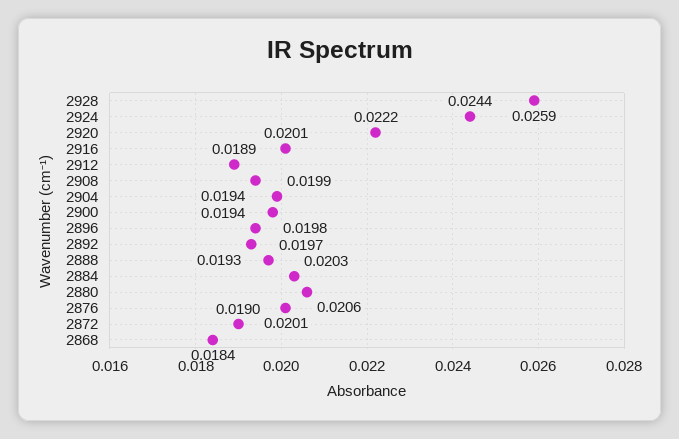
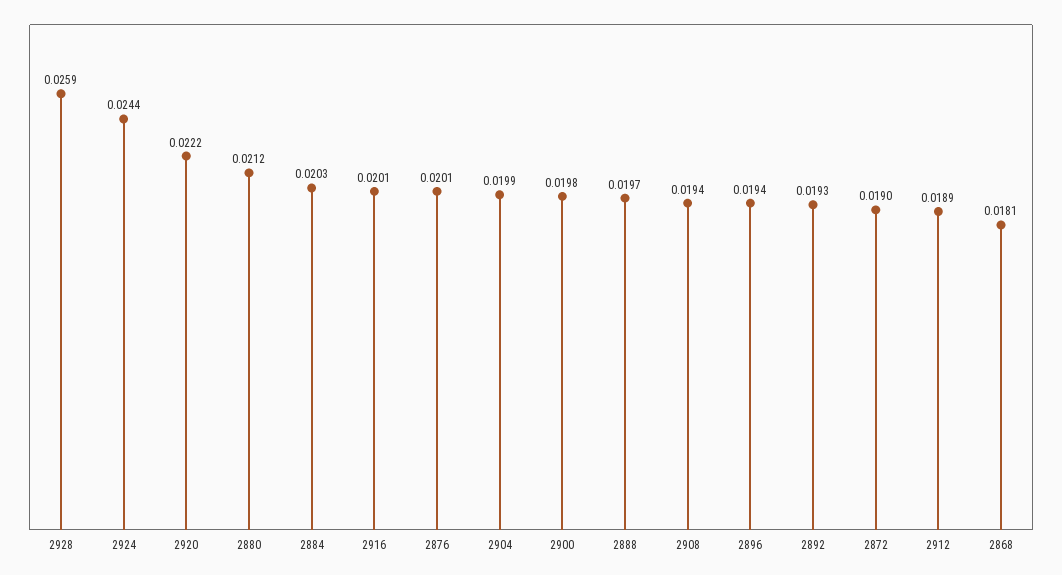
2880: 0.0206 -> 0.0212
2868: 0.0184 -> 0.0181

